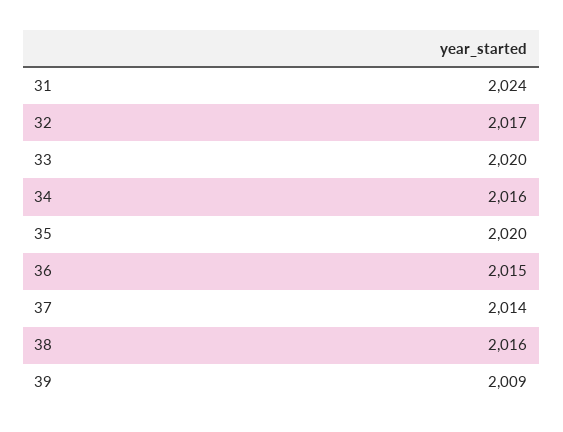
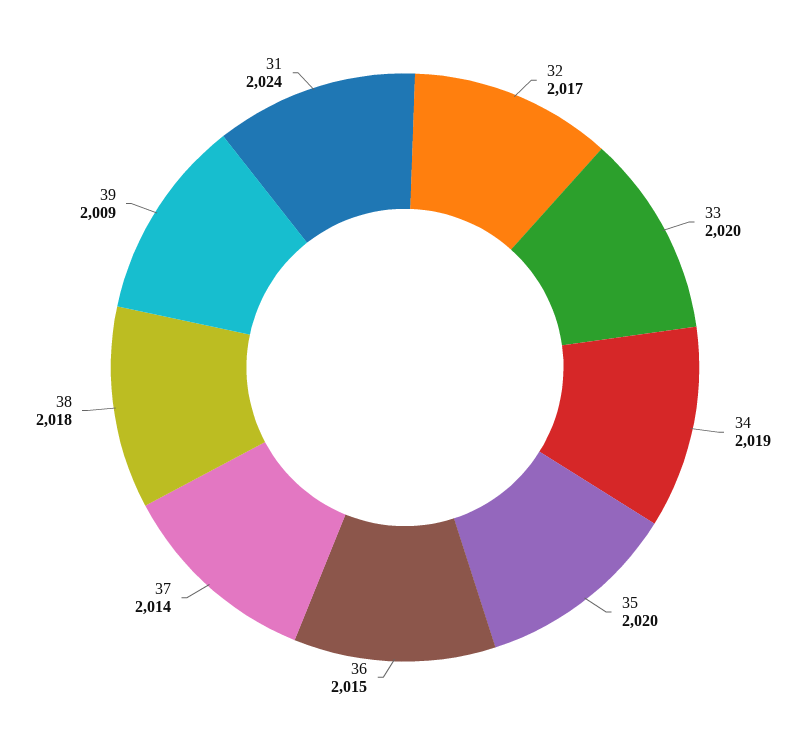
34: 2016 -> 2019
38: 2016 -> 2018

